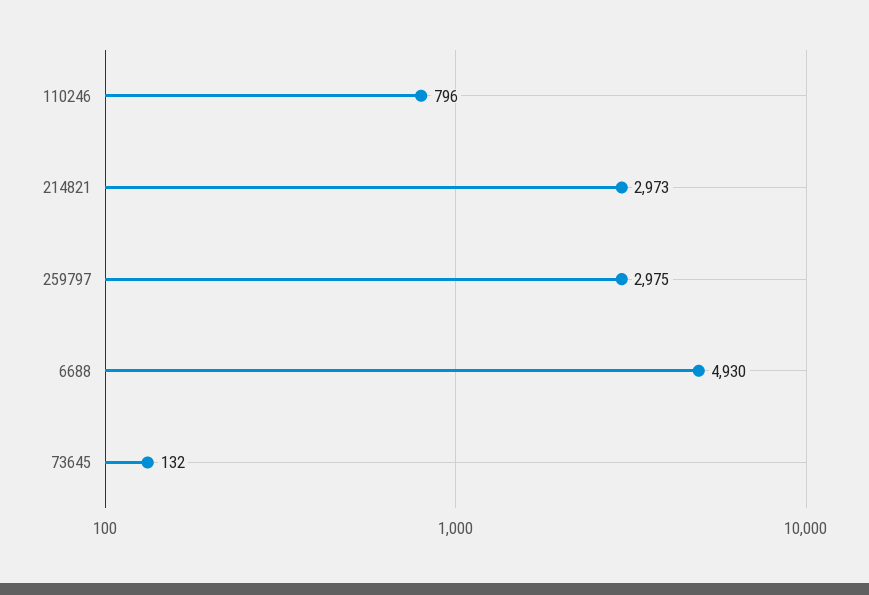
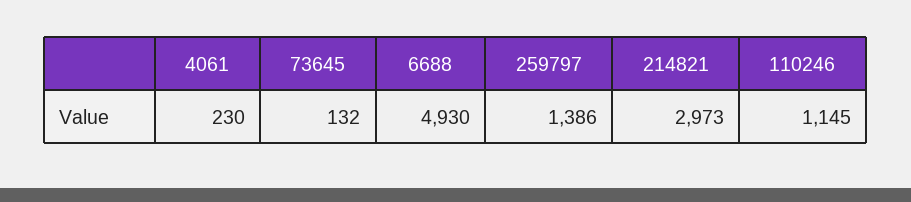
110246: 796 -> 1145
259797: 2975 -> 1386
4061: none -> 230

